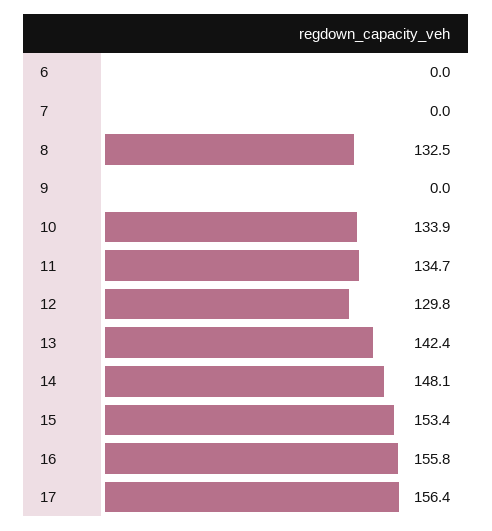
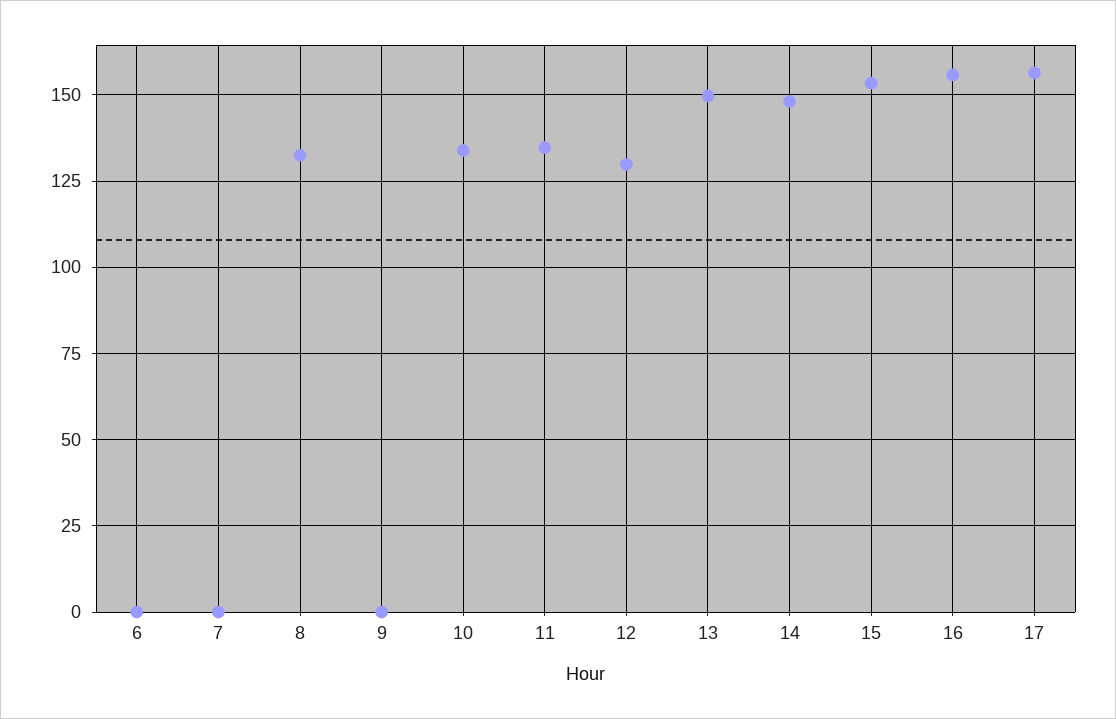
13: 142.4 -> 150

